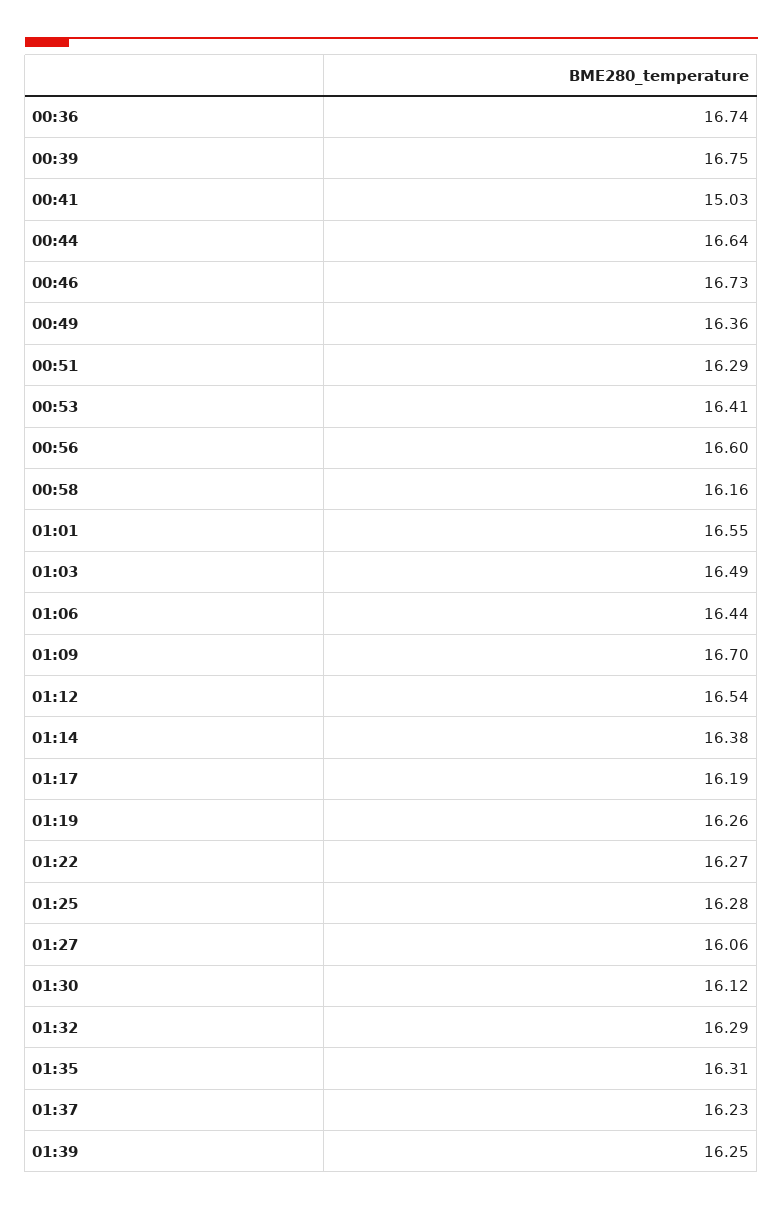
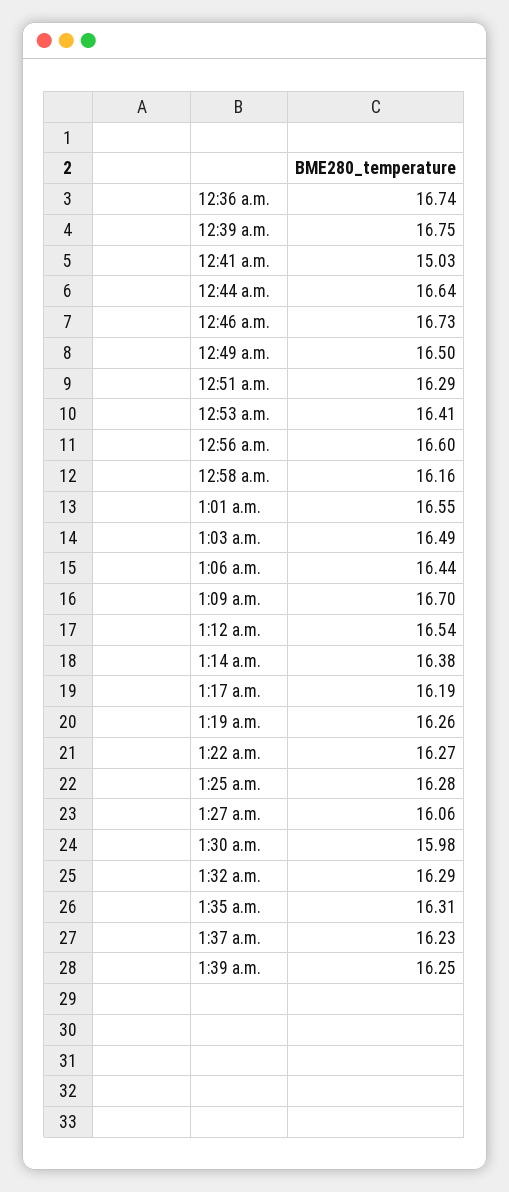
00:49: 16.36 -> 16.5
01:30: 16.12 -> 15.98

